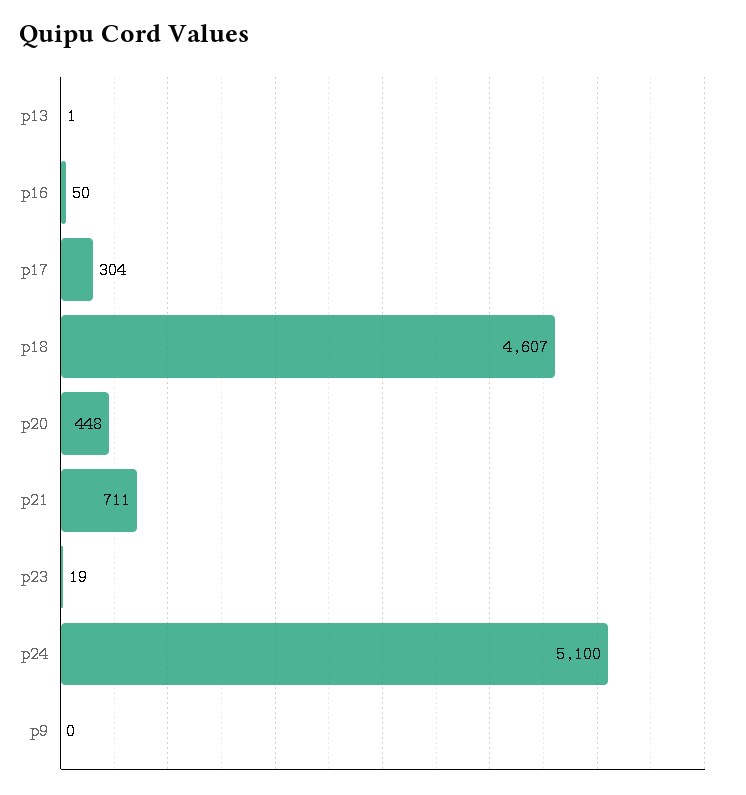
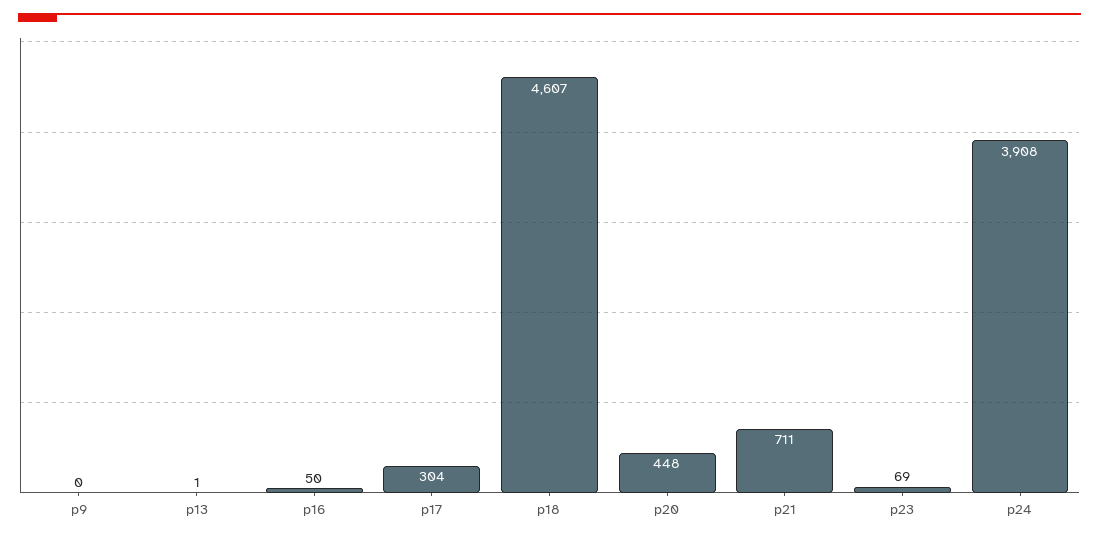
p23: 19 -> 69
p24: 5100 -> 3908

